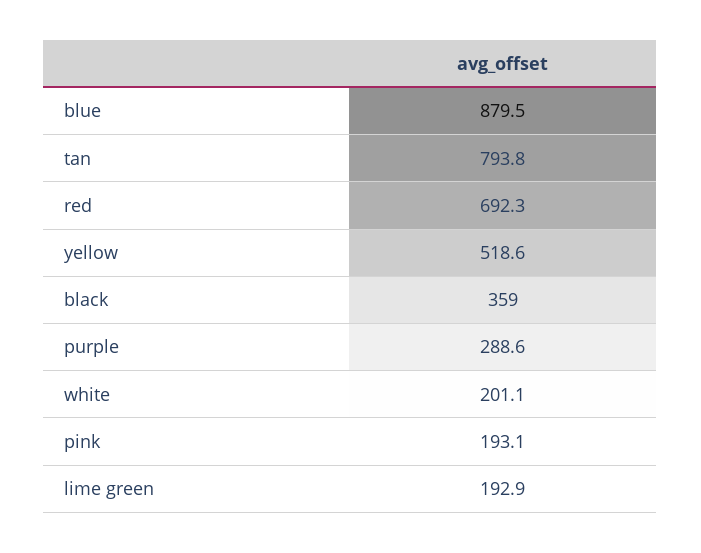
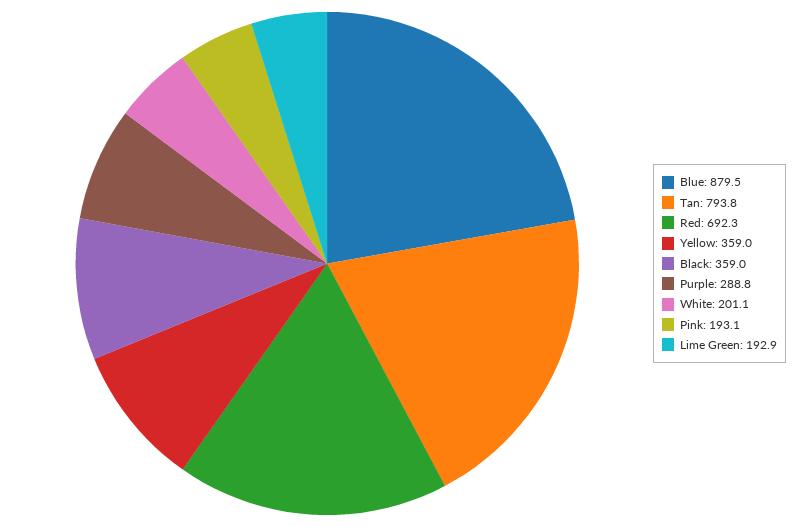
yellow: 518.6 -> 359
purple: 288.6 -> 288.8

